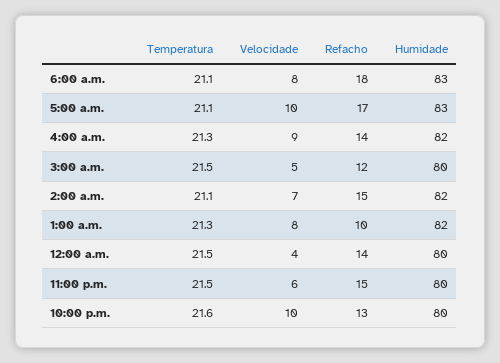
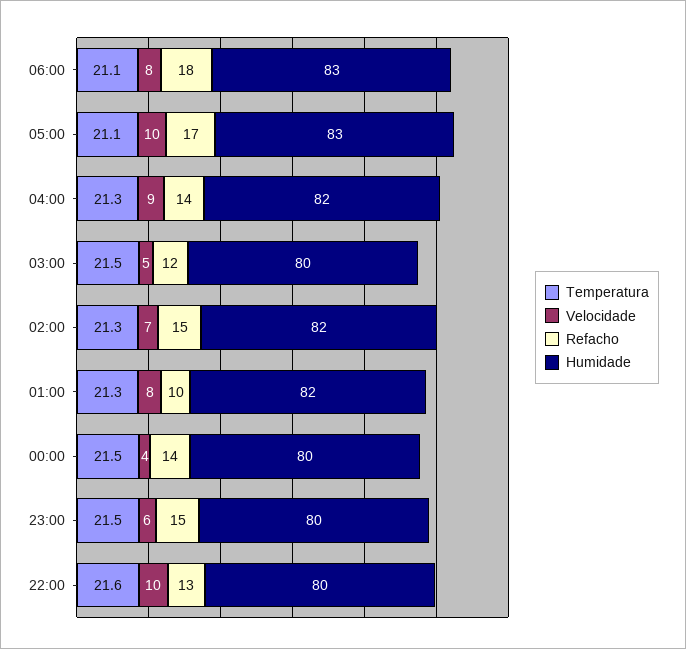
Temperatura, 2:00 a.m.: 21.1 -> 21.3

